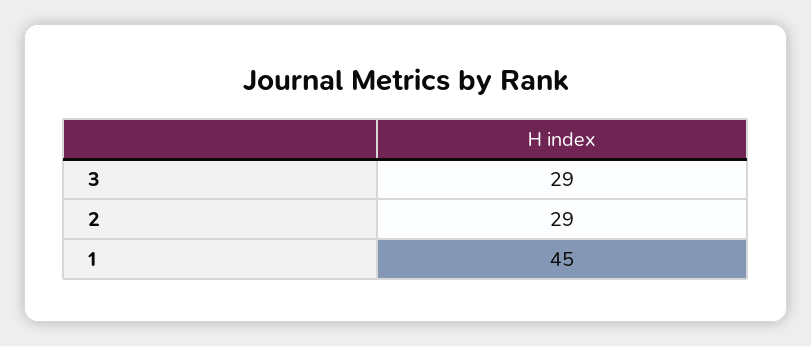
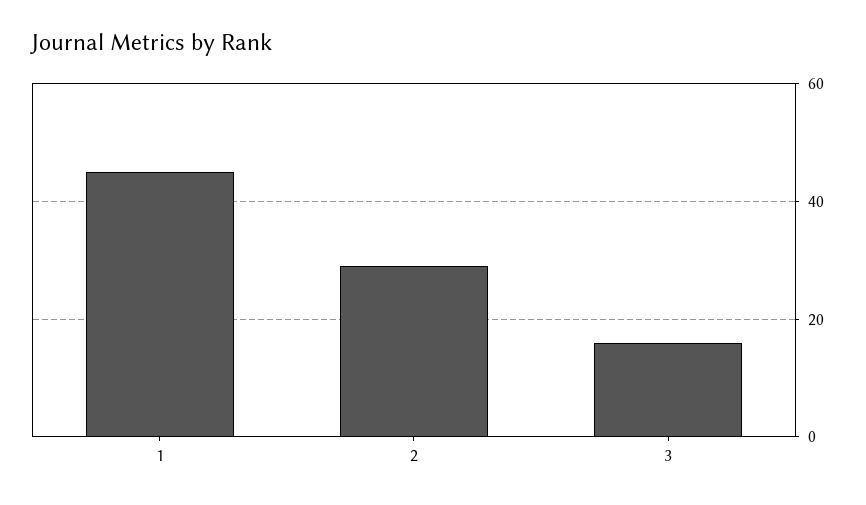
3: 29 -> 15

